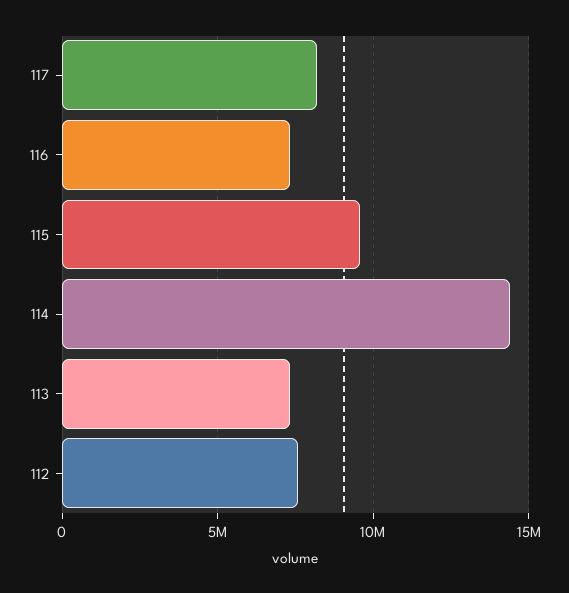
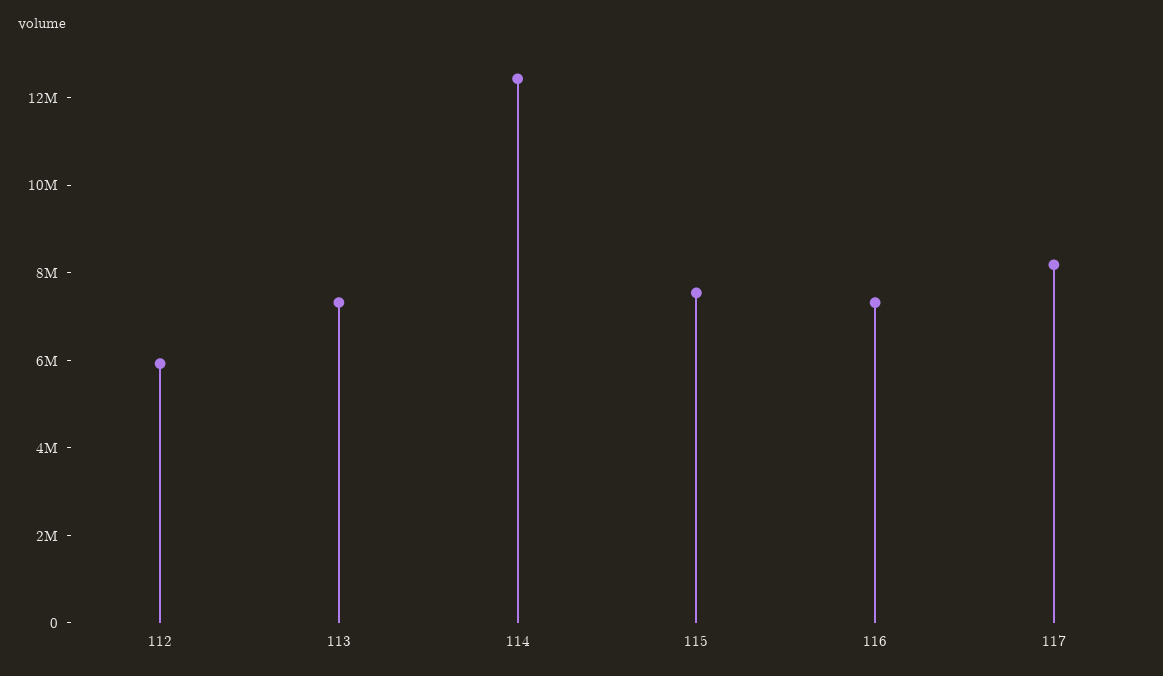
115: 9500000 -> 7500000
114: 14500000 -> 12500000
112: 7500000 -> 6000000

